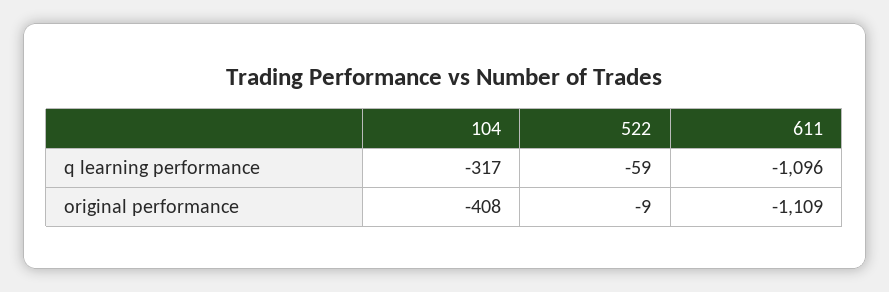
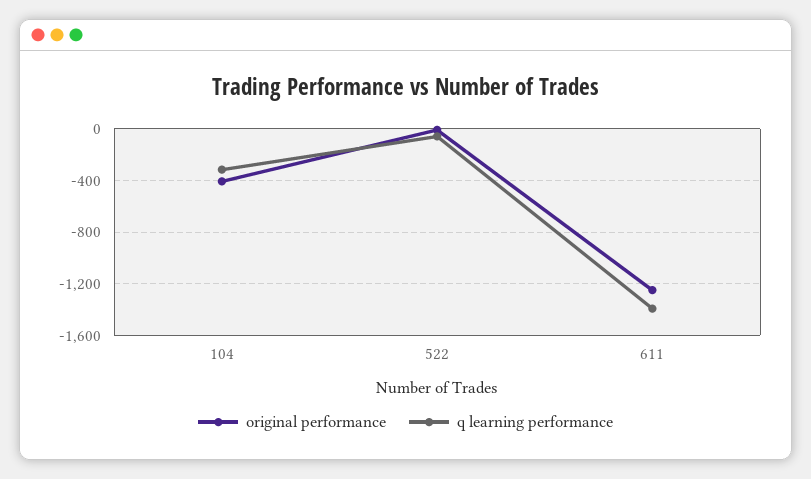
q learning performance, 611: -1096 -> -1400
original performance, 611: -1109 -> -1250

